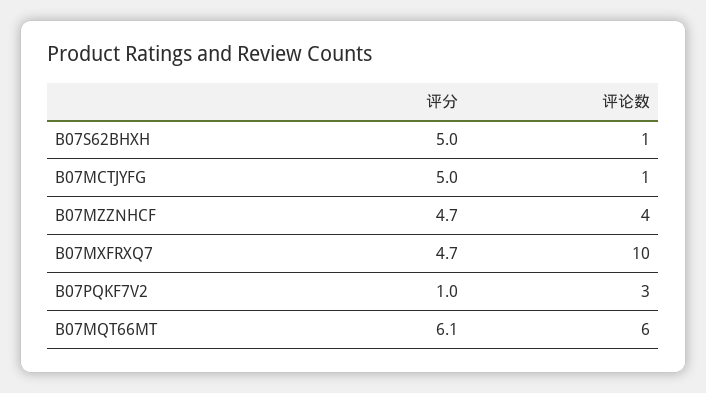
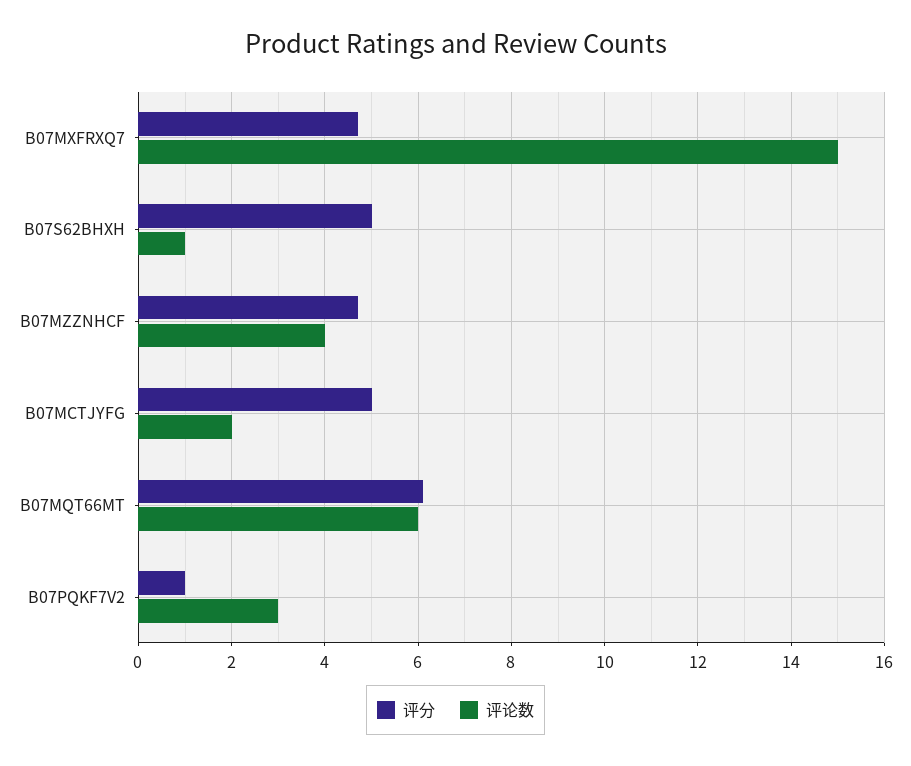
评论数, B07MCTJYFG: 1 -> 2
评论数, B07MXFRXQ7: 10 -> 15

